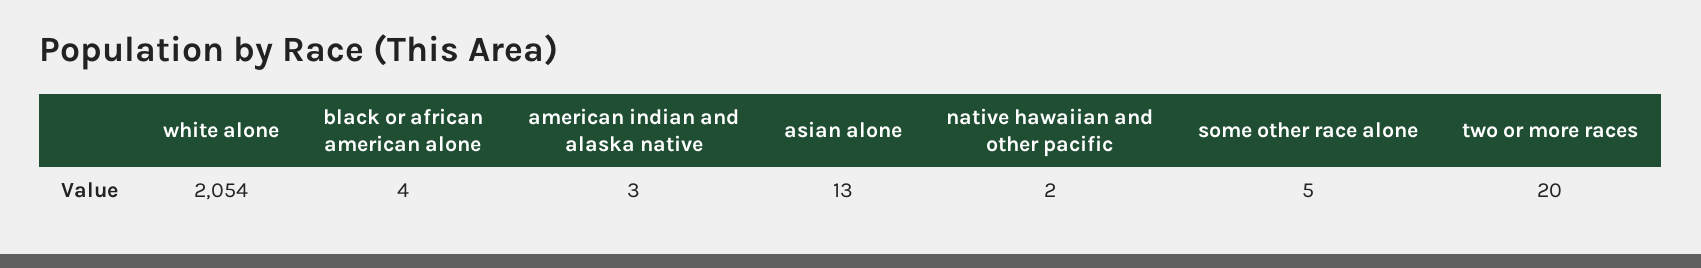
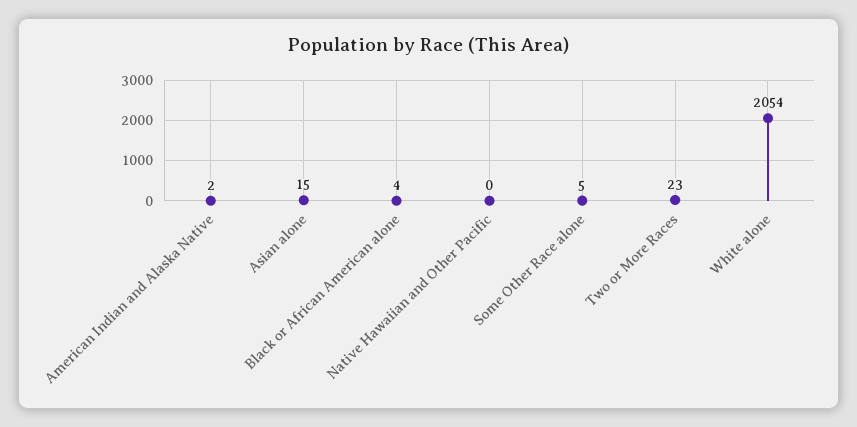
american indian and alaska native: 3 -> 2
asian alone: 13 -> 15
native hawaiian and other pacific: 2 -> 0
two or more races: 20 -> 23

